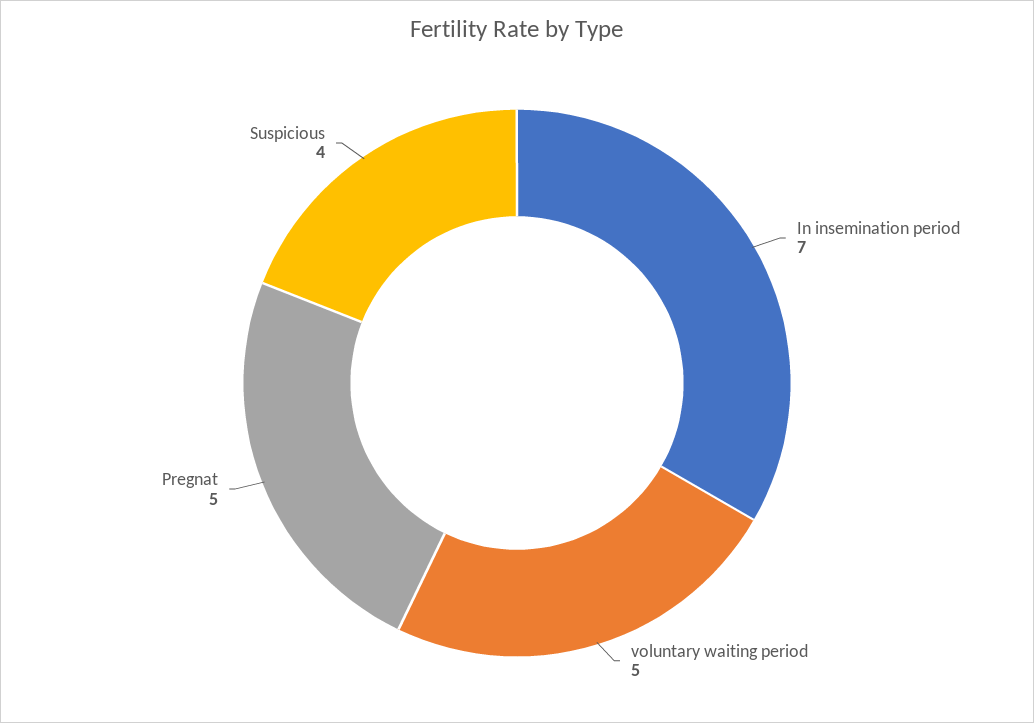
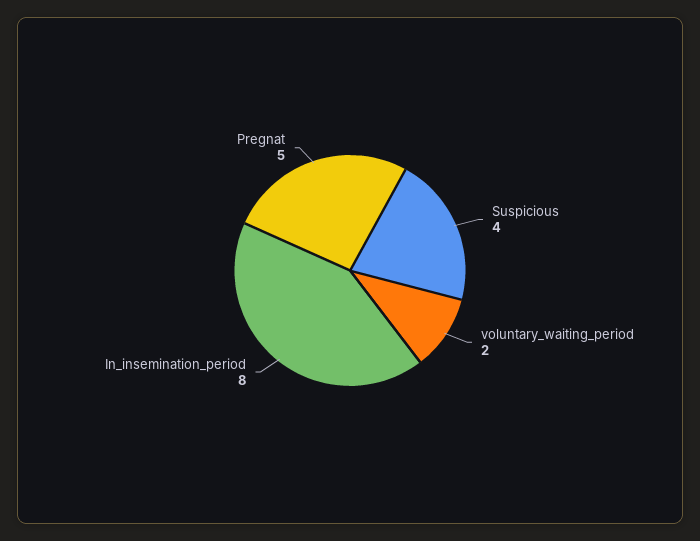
In insemination period: 7 -> 8
voluntary waiting period: 5 -> 2

